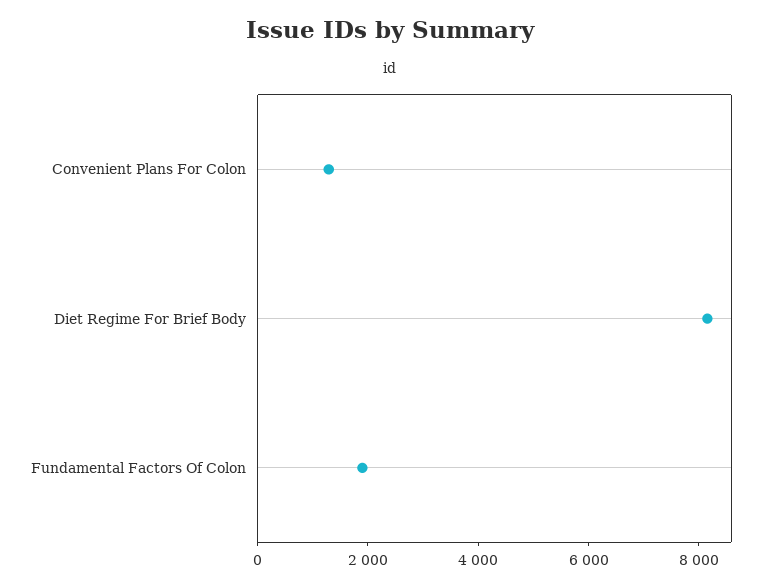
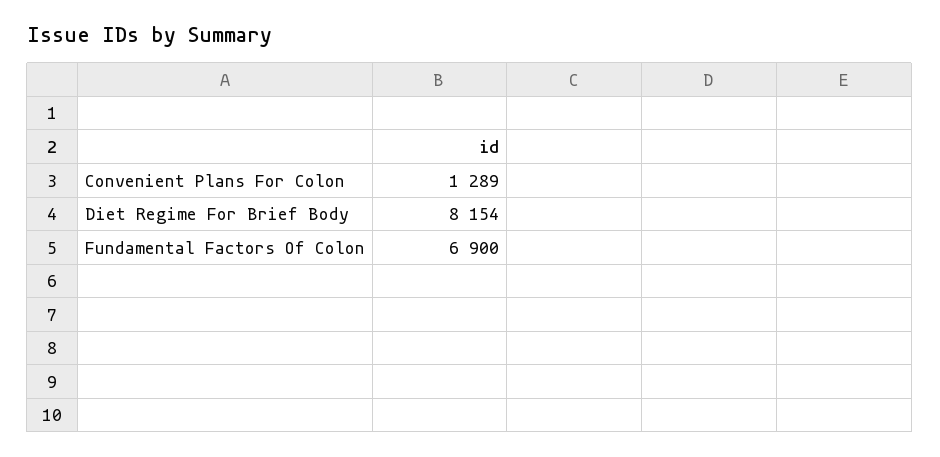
Fundamental Factors Of Colon: 2000 -> 6900

